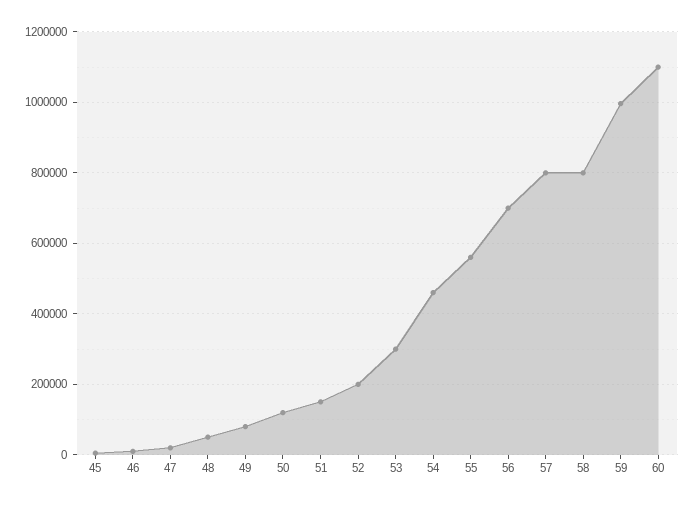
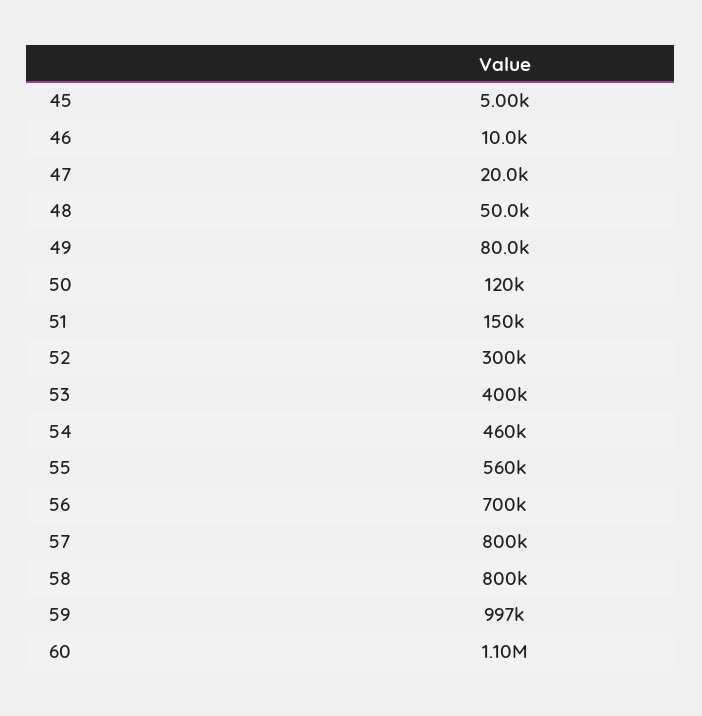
52: 200000 -> 300000
53: 300000 -> 400000

